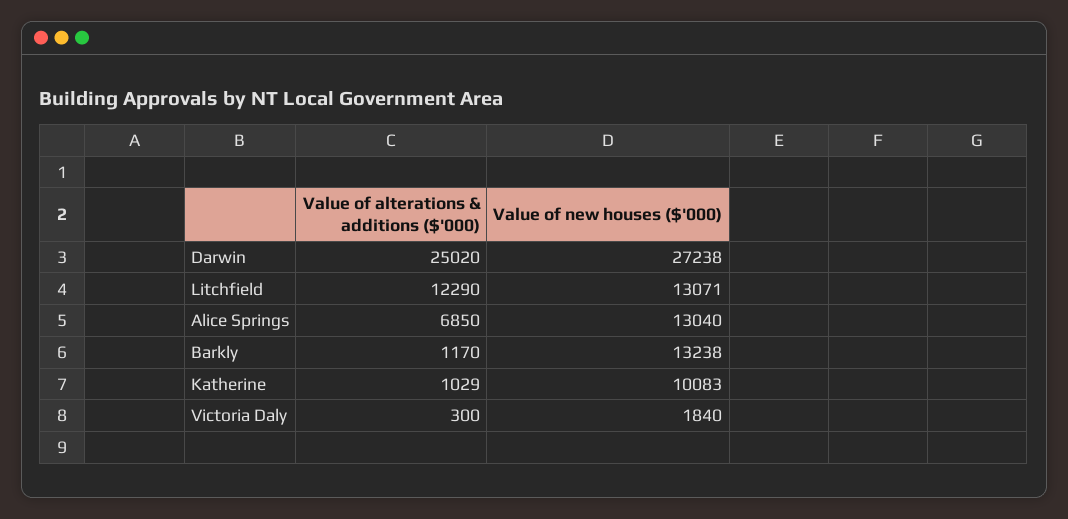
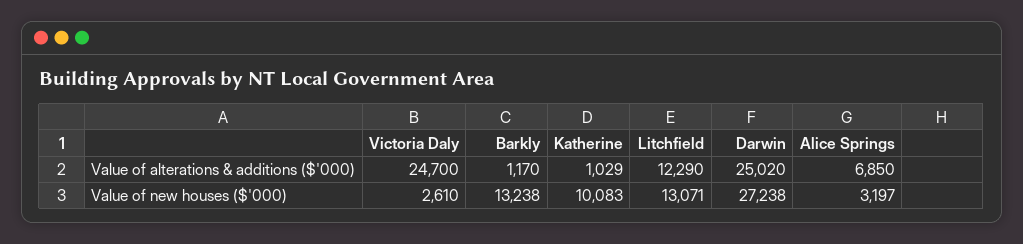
Value of new houses ($'000), Alice Springs: 13040 -> 3197
Value of alterations & additions ($'000), Victoria Daly: 300 -> 24700
Value of new houses ($'000), Victoria Daly: 1840 -> 2610

